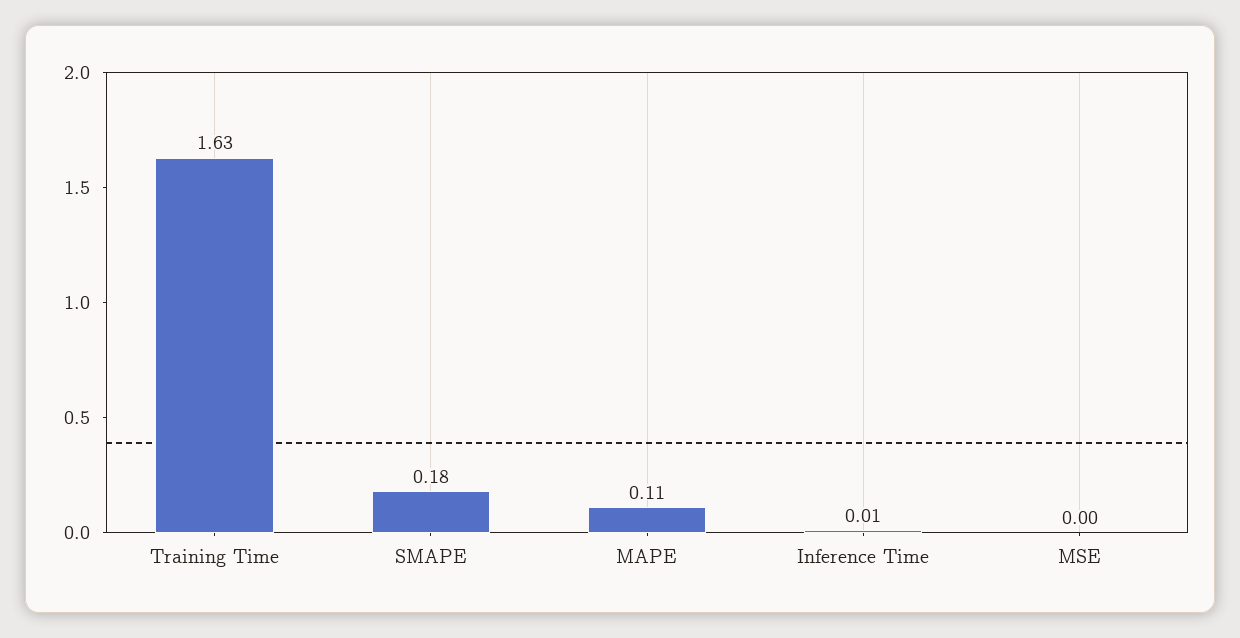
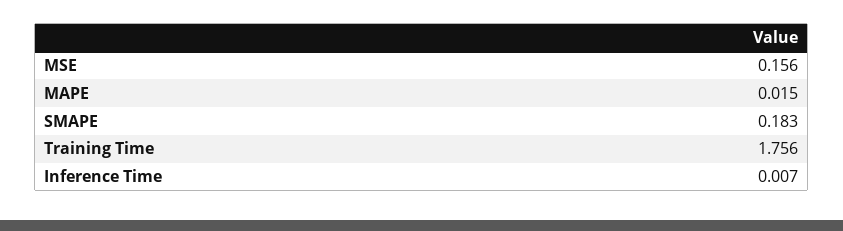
Training Time: 1.63 -> 1.756
MAPE: 0.11 -> 0.015
MSE: 0 -> 0.156

